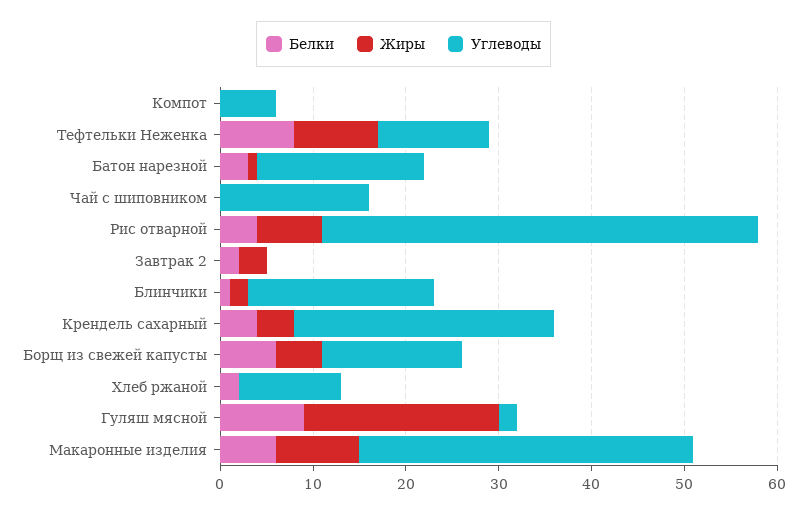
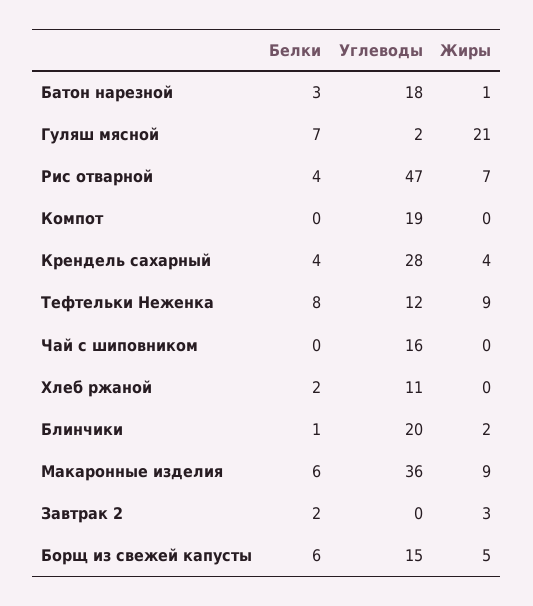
Углеводы, Компот: 6 -> 19
Белки, Гуляш мясной: 9 -> 7

